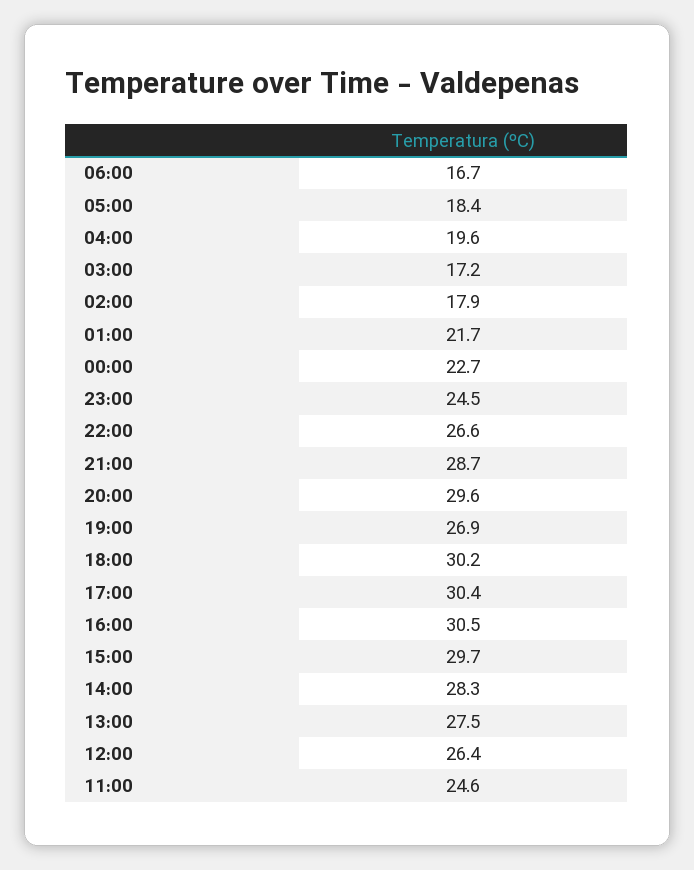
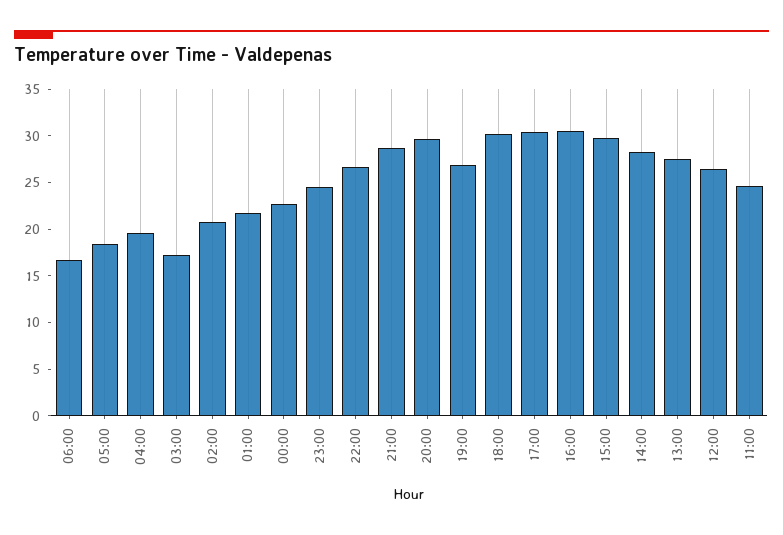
02:00: 17.9 -> 21

